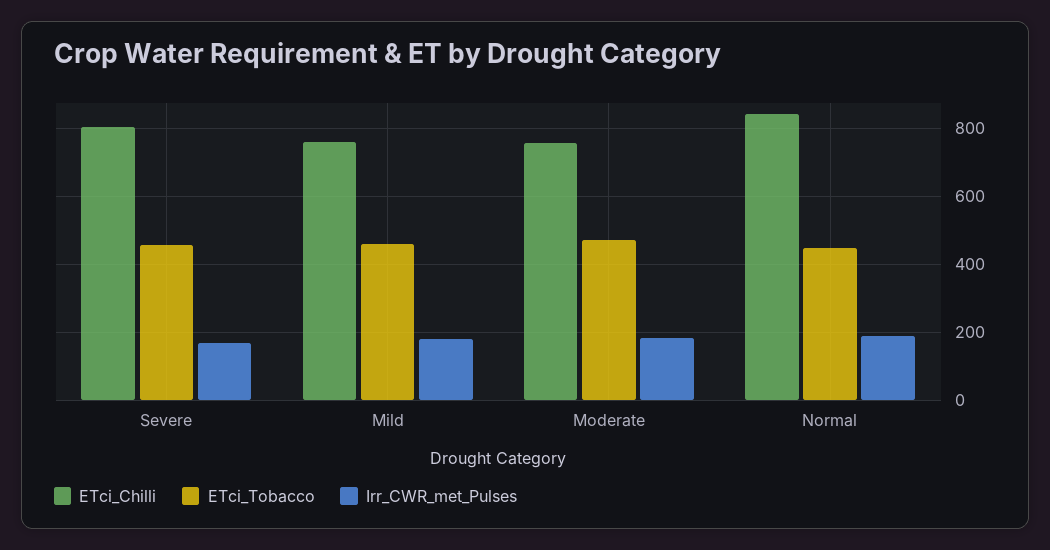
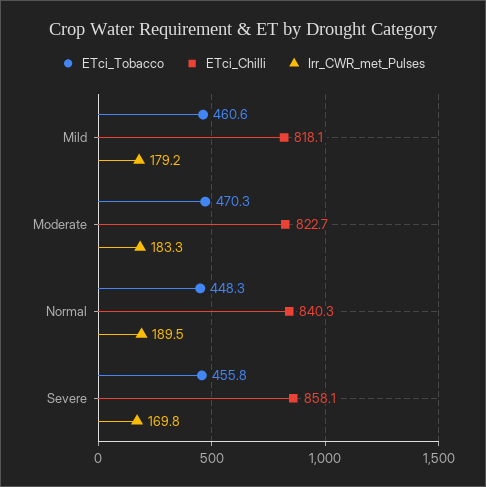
ETci_Chilli, Severe: 800 -> 858.1
ETci_Chilli, Mild: 760 -> 818.1
ETci_Chilli, Moderate: 760 -> 822.7

